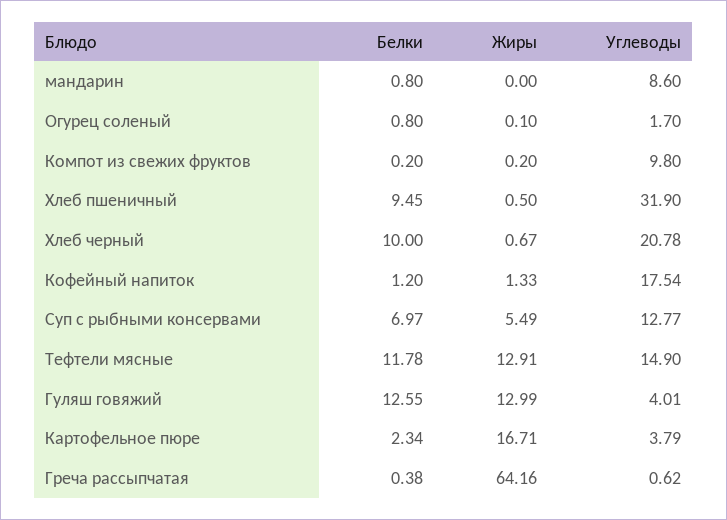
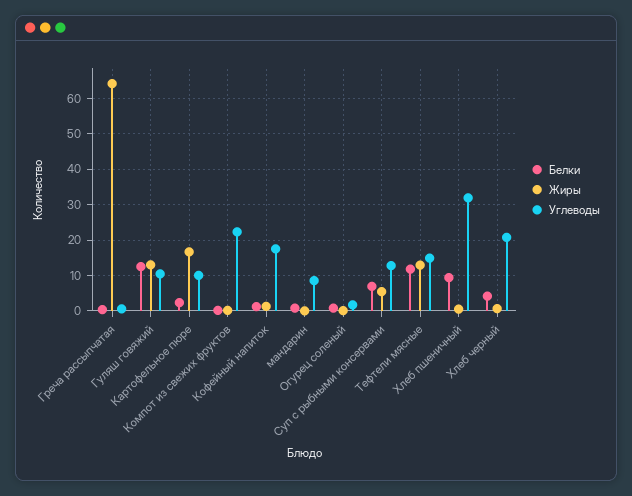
Углеводы, Компот из свежих фруктов: 9.8 -> 22
Белки, Хлеб черный: 10 -> 4
Углеводы, Гуляш говяжий: 4.01 -> 10
Углеводы, Картофельное пюре: 3.79 -> 10

